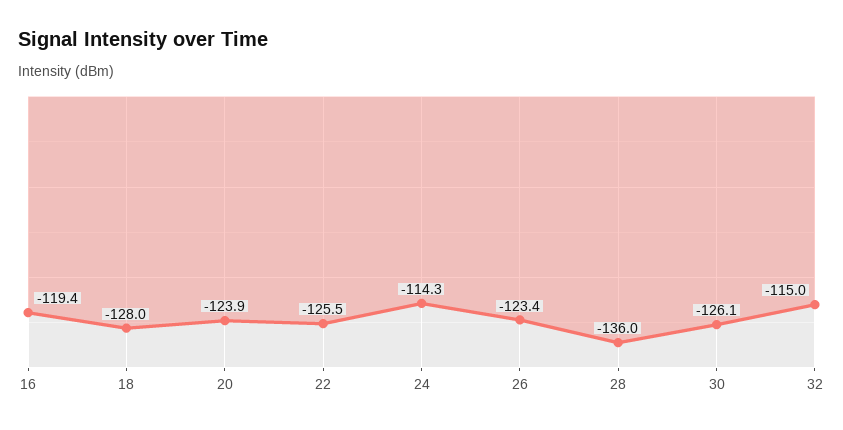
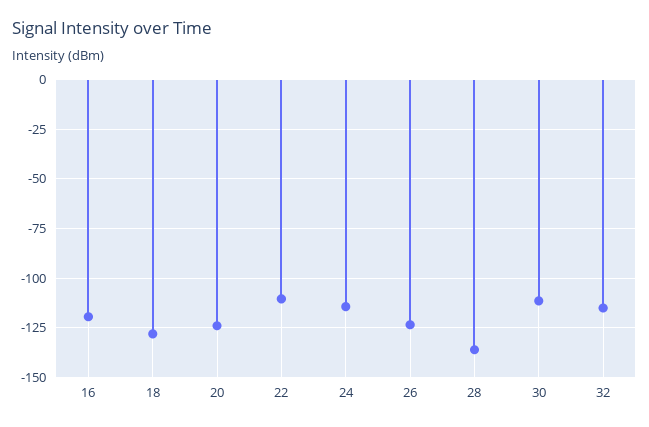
22: -125.5 -> -110
30: -126.1 -> -110

